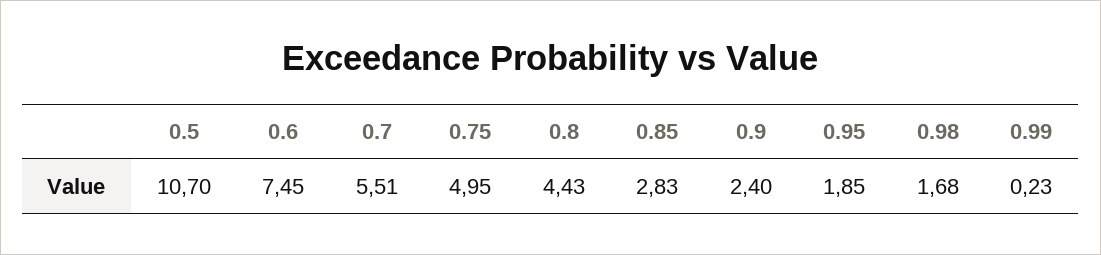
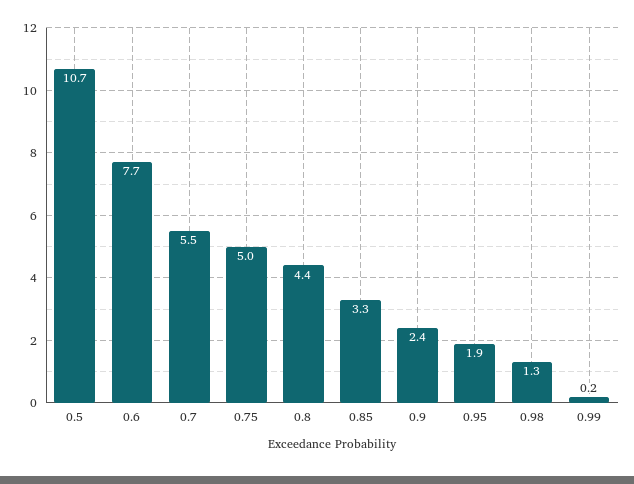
0.6: 7.45 -> 7.7
0.85: 2.83 -> 3.3
0.98: 1.68 -> 1.3

